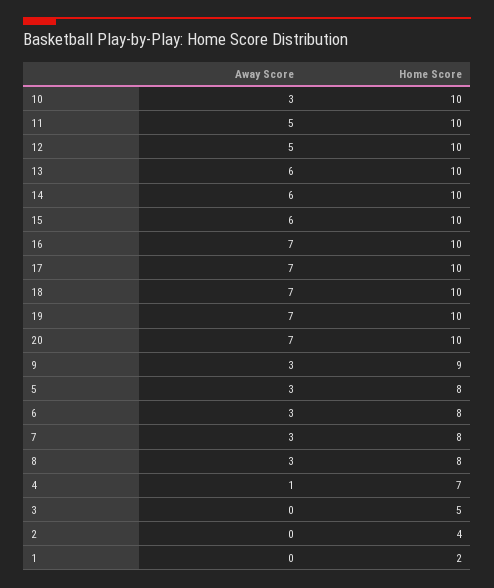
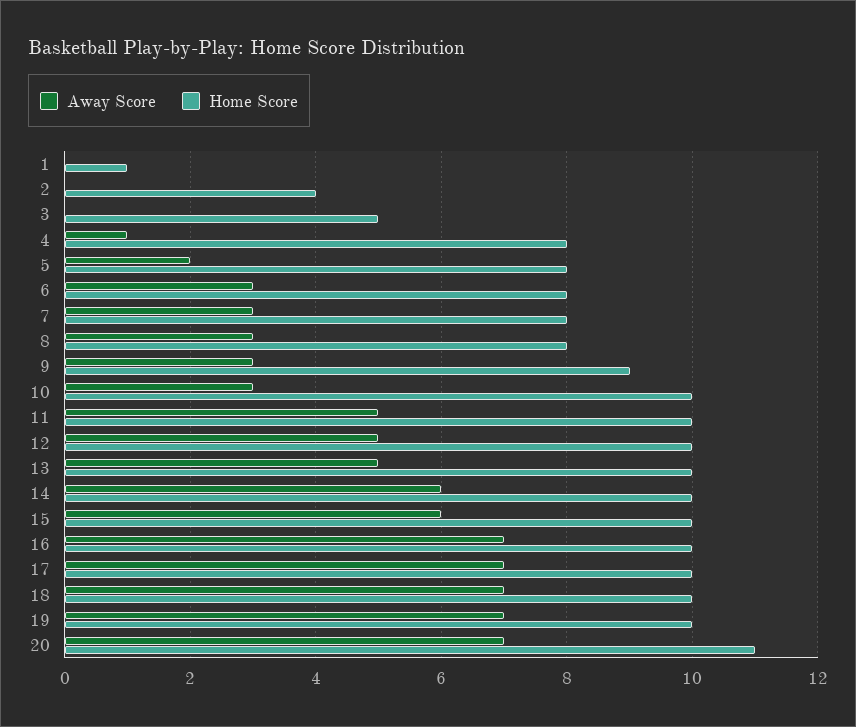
Away Score, 13: 6 -> 5
Home Score, 20: 10 -> 11
Away Score, 5: 3 -> 2
Home Score, 4: 7 -> 8
Home Score, 1: 2 -> 1

